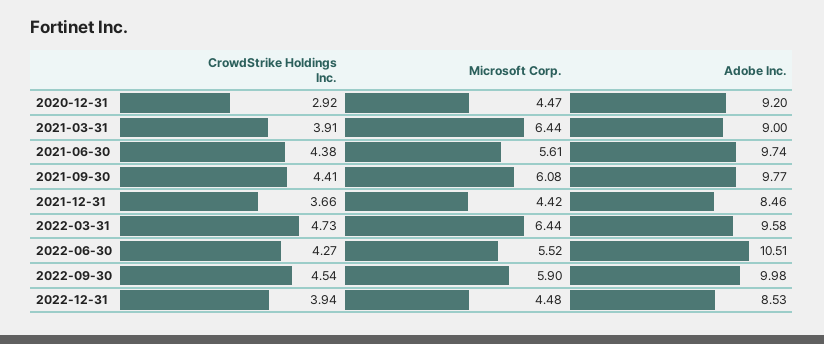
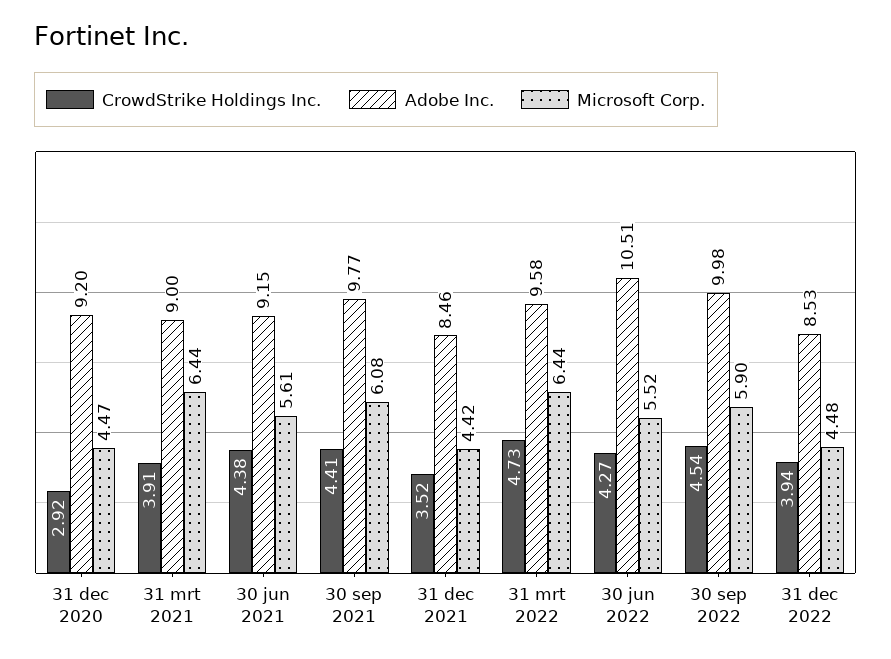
Adobe Inc., 2021-06-30: 9.74 -> 9.15
CrowdStrike Holdings Inc., 2021-12-31: 3.66 -> 3.52

